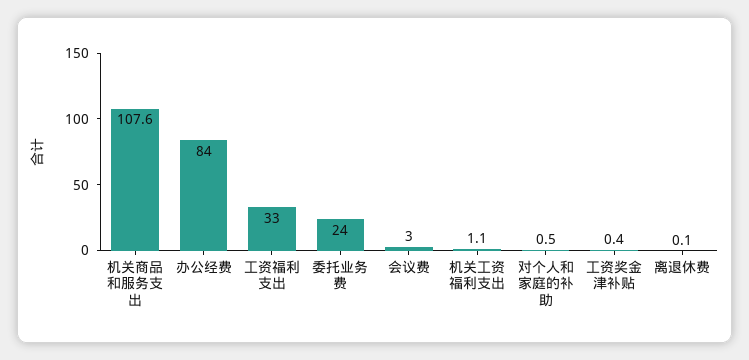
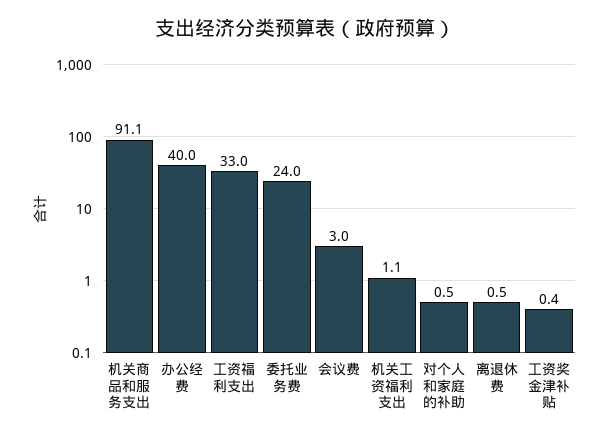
机关商品和服务支出: 107.6 -> 91.1
办公经费: 84 -> 40
离退休费: 0.1 -> 0.5

